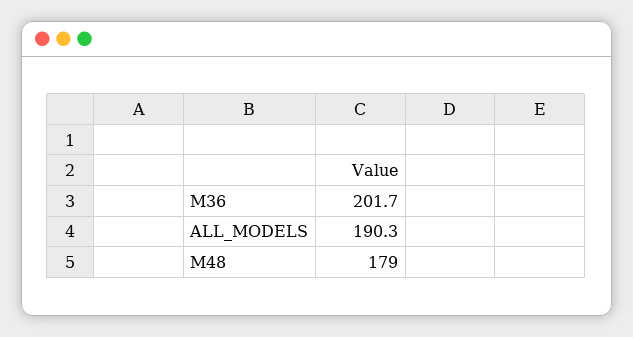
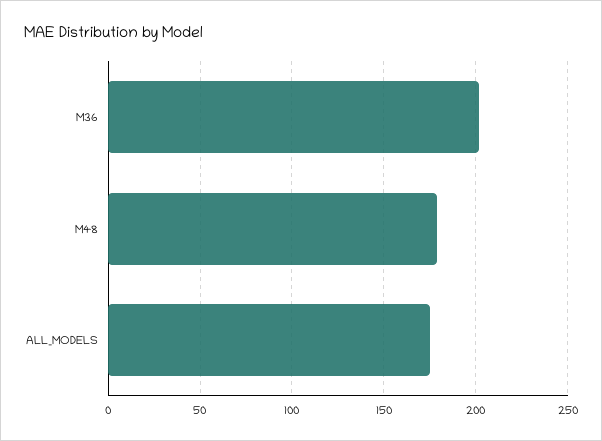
ALL_MODELS: 190.3 -> 175

